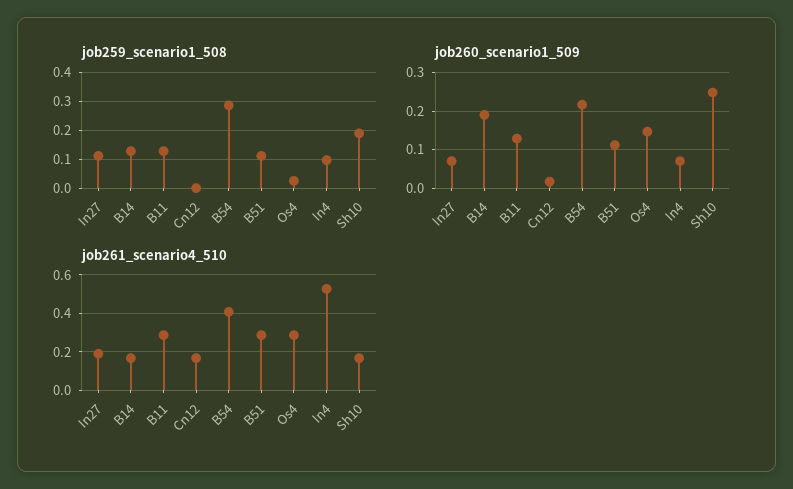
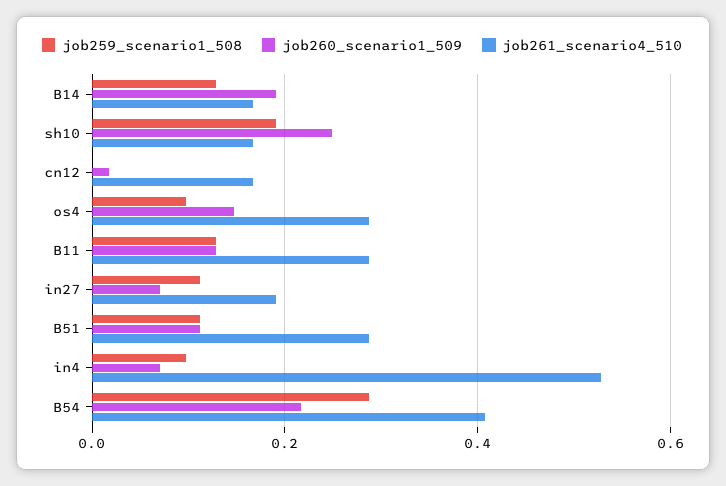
job259_scenario1_508, Os4: 0.025 -> 0.1

